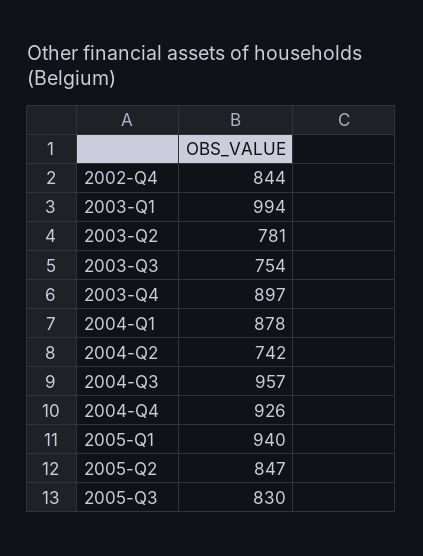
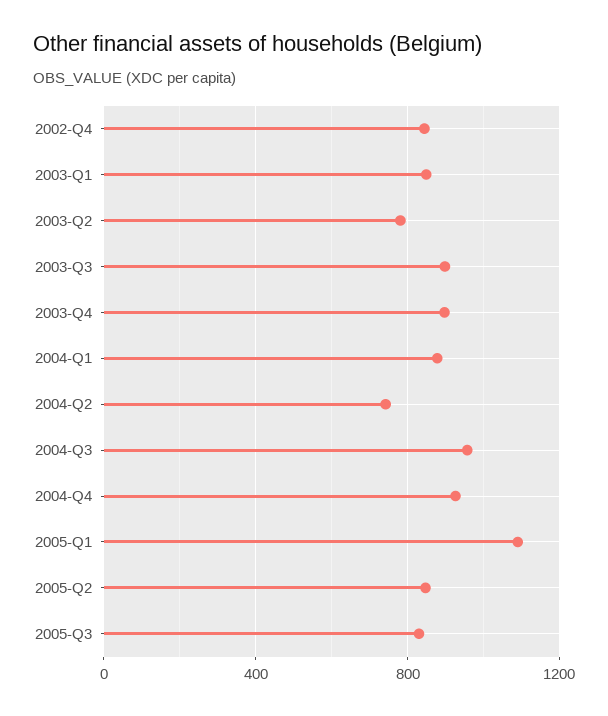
2003-Q1: 994 -> 850
2003-Q3: 754 -> 900
2005-Q1: 940 -> 1100

